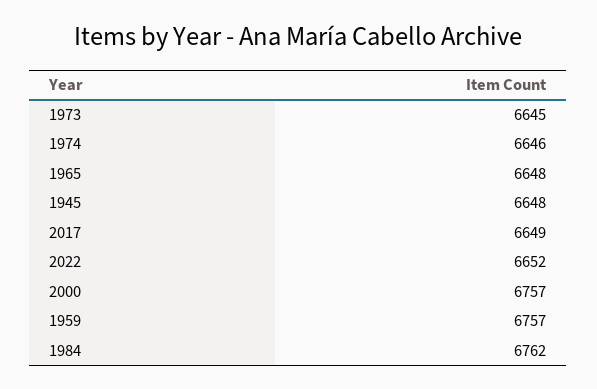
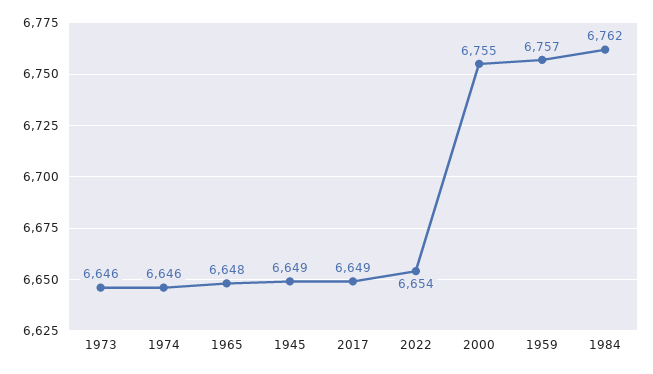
1973: 6645 -> 6646
1945: 6648 -> 6649
2022: 6652 -> 6654
2000: 6757 -> 6755

